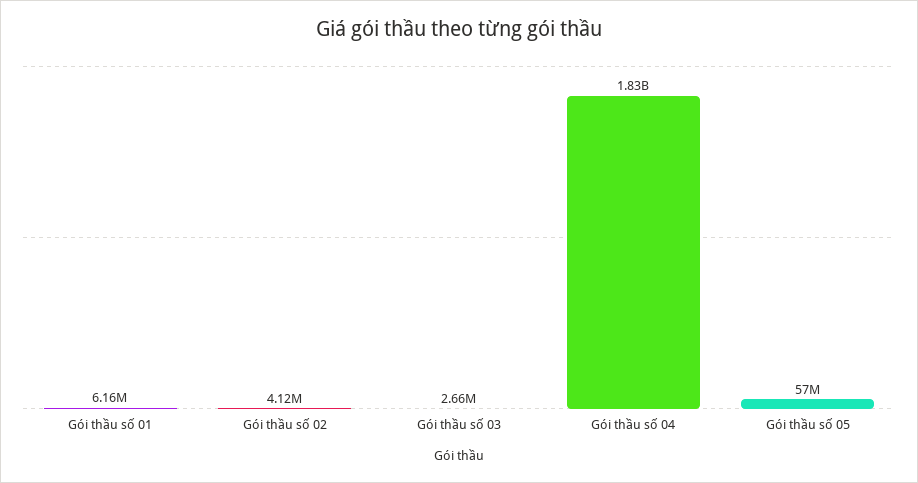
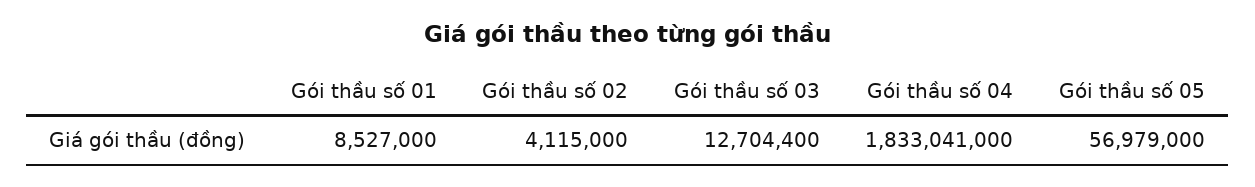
Gói thầu số 01: 6160000 -> 8527000
Gói thầu số 03: 2660000 -> 12704400

